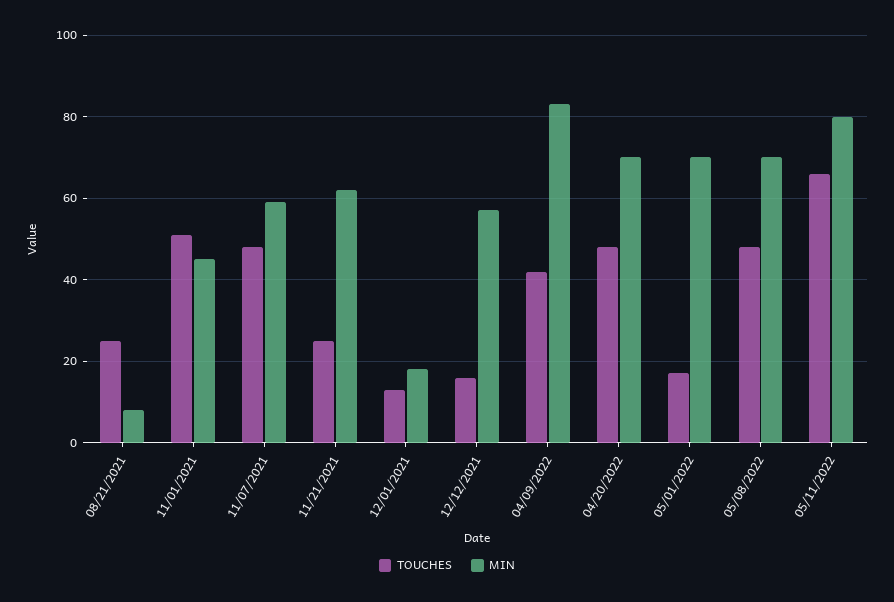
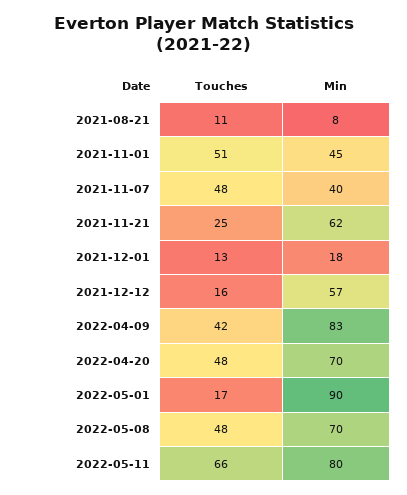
TOUCHES, 08/21/2021: 25 -> 11
MIN, 11/07/2021: 60 -> 40
MIN, 05/01/2022: 70 -> 90

